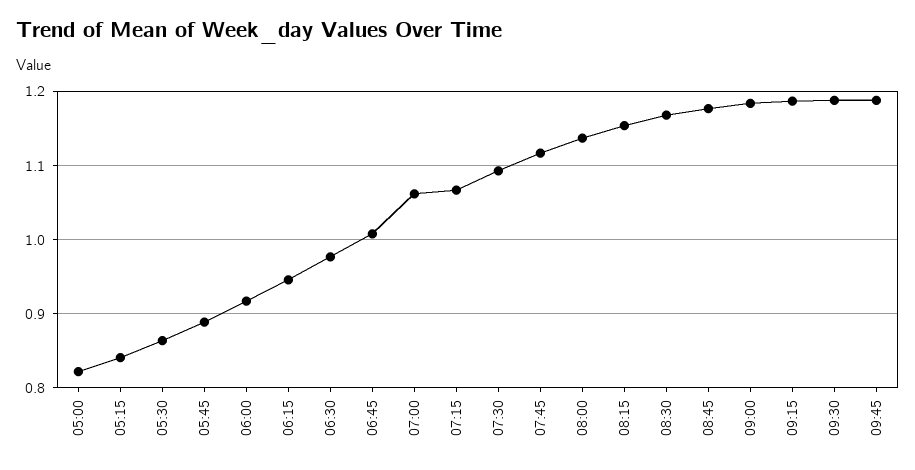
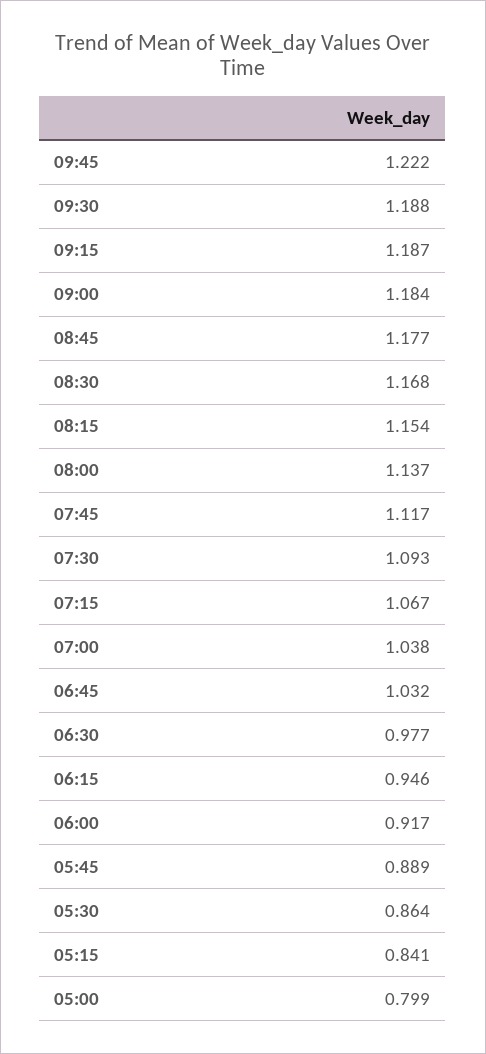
05:00: 0.82 -> 0.799
06:45: 1.01 -> 1.032
07:00: 1.06 -> 1.038
09:45: 1.19 -> 1.222

